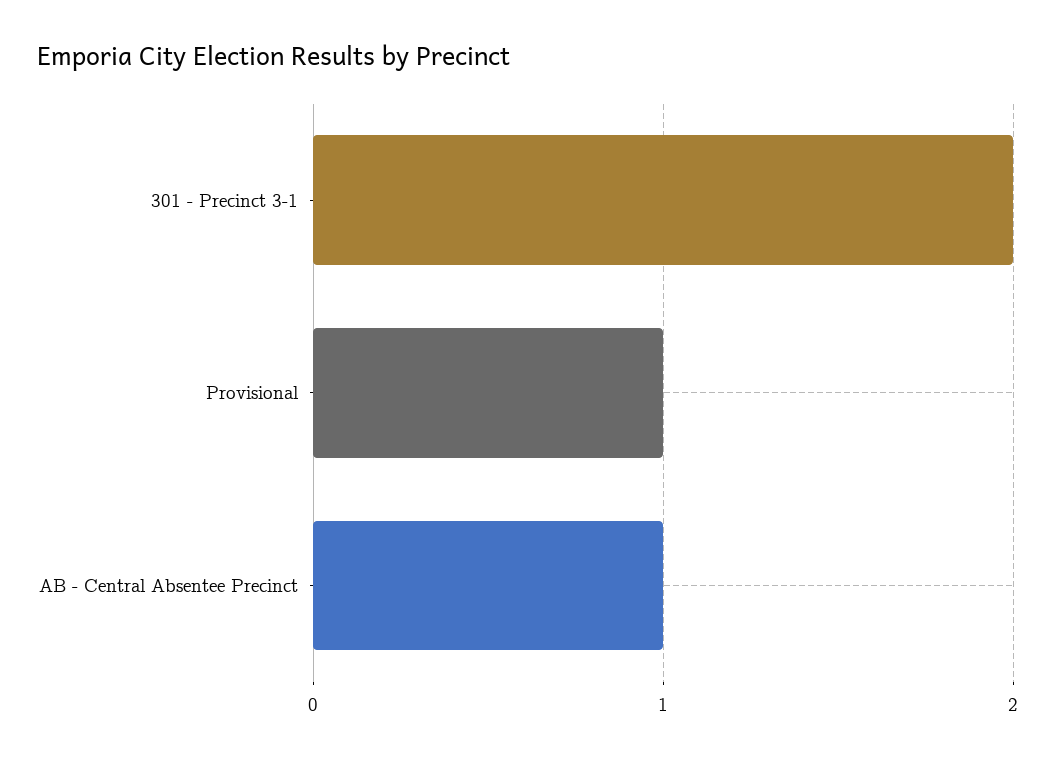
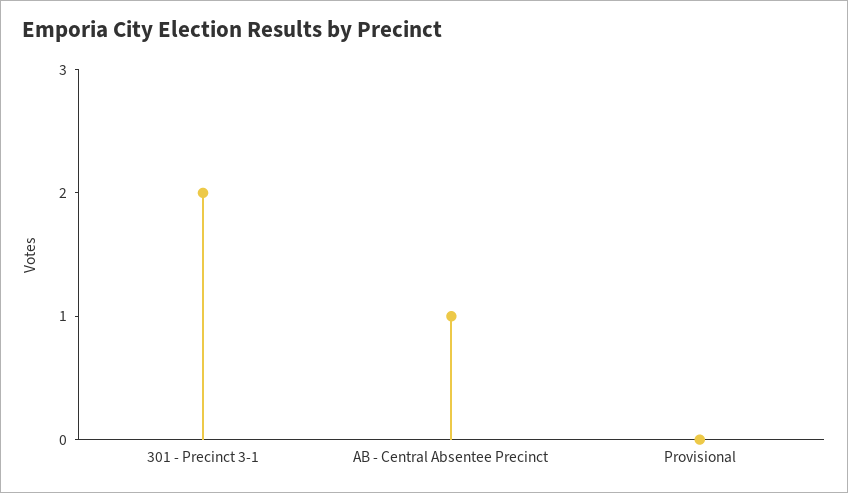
Provisional: 1 -> 0

